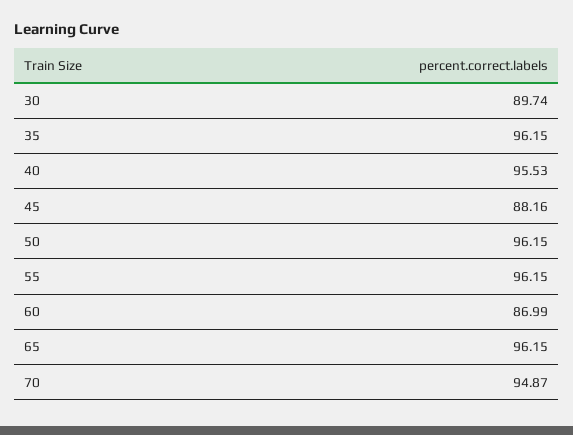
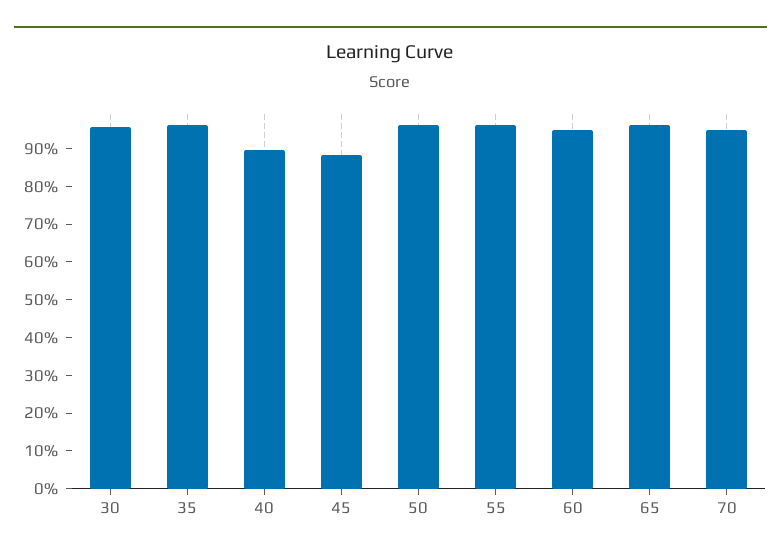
30: 89.74 -> 95
40: 95.53 -> 90
60: 86.99 -> 95

